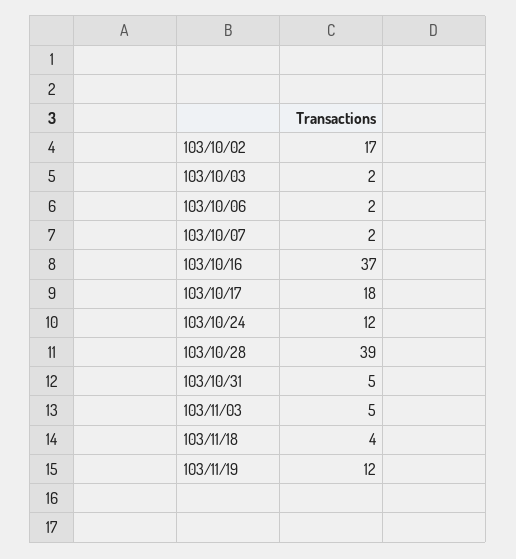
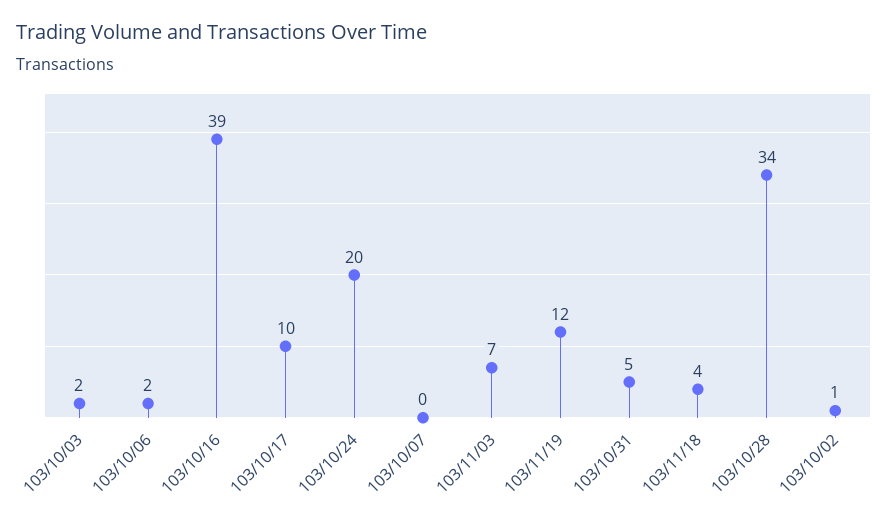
103/10/02: 17 -> 1
103/10/07: 2 -> 0
103/10/16: 37 -> 39
103/10/17: 18 -> 10
103/10/24: 12 -> 20
103/10/28: 39 -> 34
103/11/03: 5 -> 7

